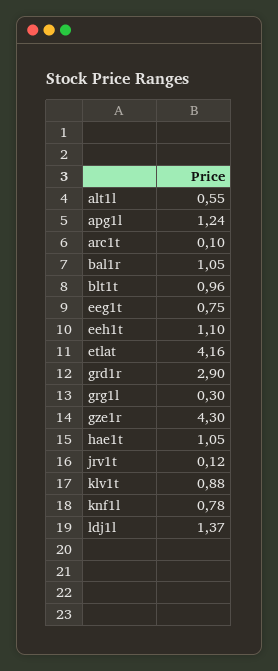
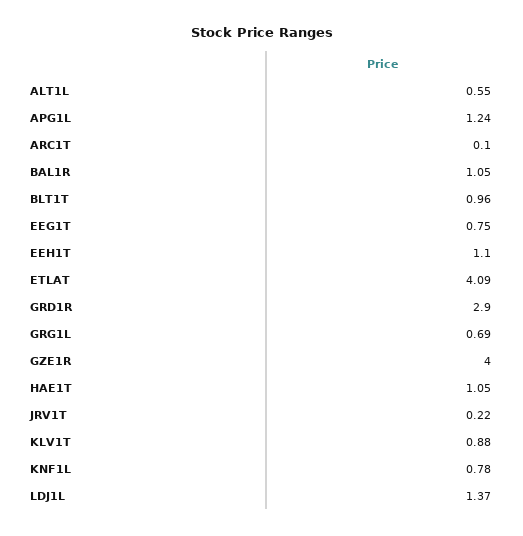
etlat: 4.16 -> 4.09
grg1l: 0.3 -> 0.69
gze1r: 4.3 -> 4
jrv1t: 0.12 -> 0.22

